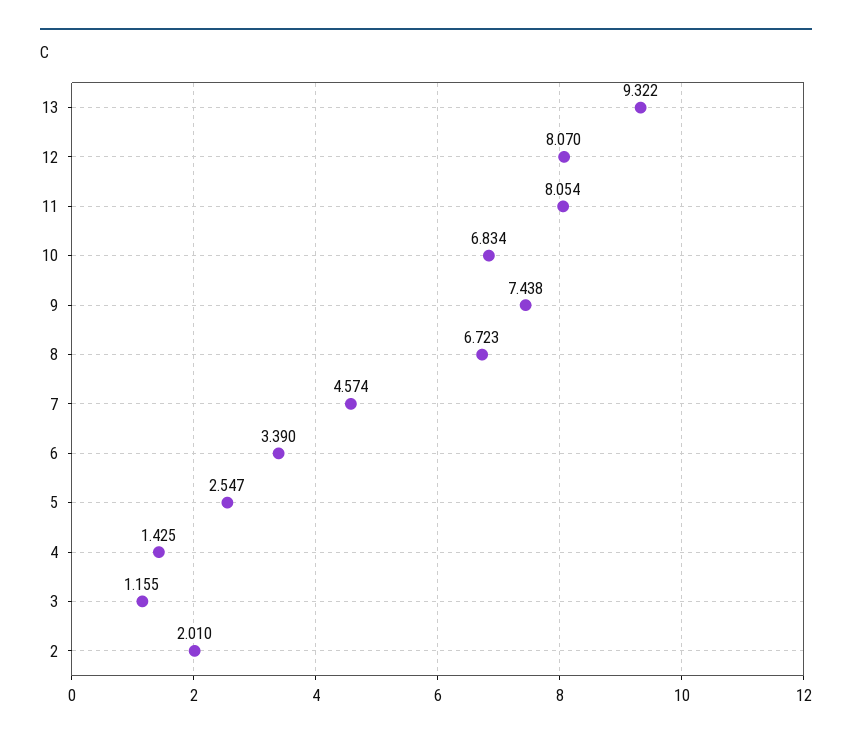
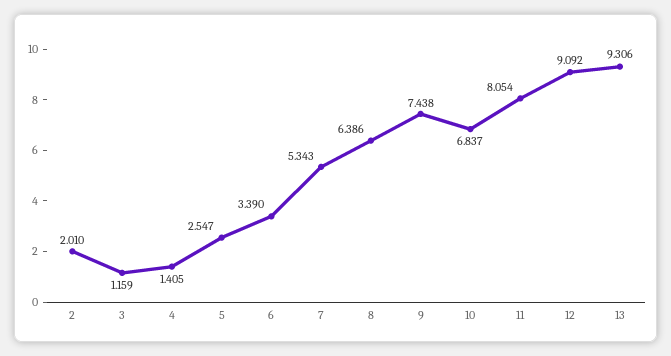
13: 9.322 -> 9.306
12: 8.07 -> 9.092
10: 6.834 -> 6.837
8: 6.723 -> 6.386
7: 4.574 -> 5.343
4: 1.425 -> 1.405
3: 1.155 -> 1.159

